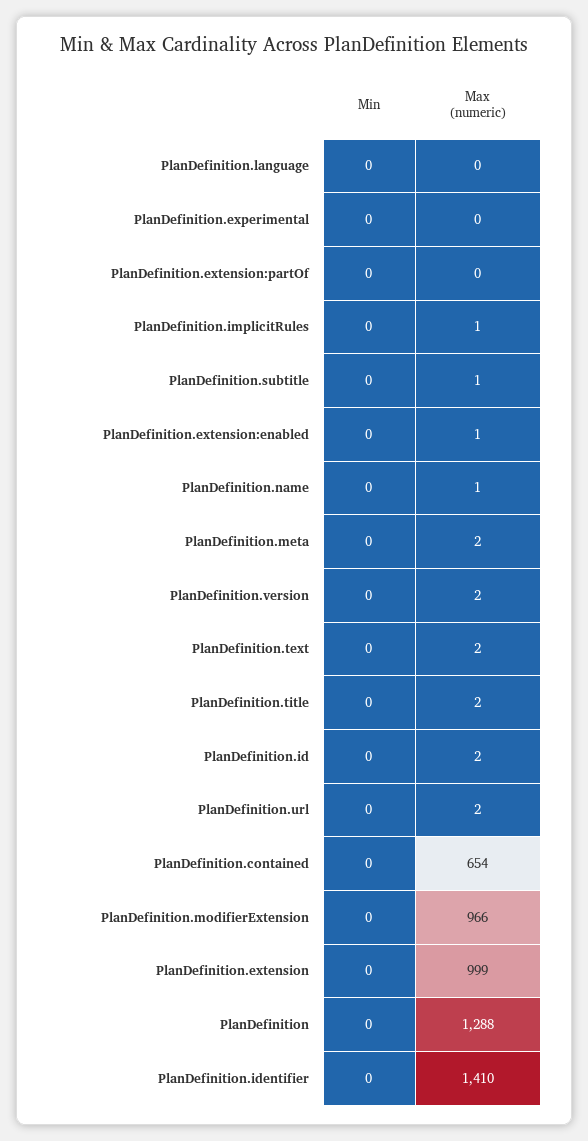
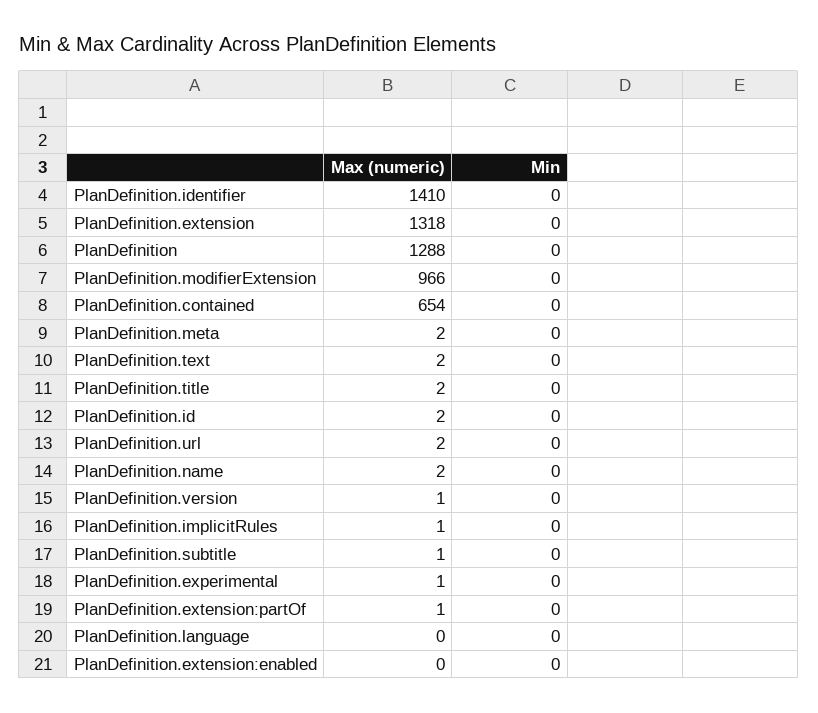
Max (numeric), PlanDefinition.experimental: 0 -> 1
Max (numeric), PlanDefinition.extension:partOf: 0 -> 1
Max (numeric), PlanDefinition.extension:enabled: 1 -> 0
Max (numeric), PlanDefinition.name: 1 -> 2
Max (numeric), PlanDefinition.version: 2 -> 1
Max (numeric), PlanDefinition.extension: 999 -> 1318

